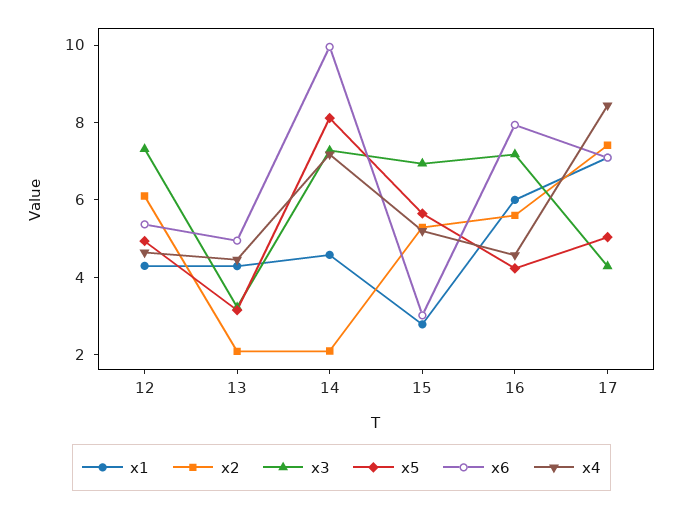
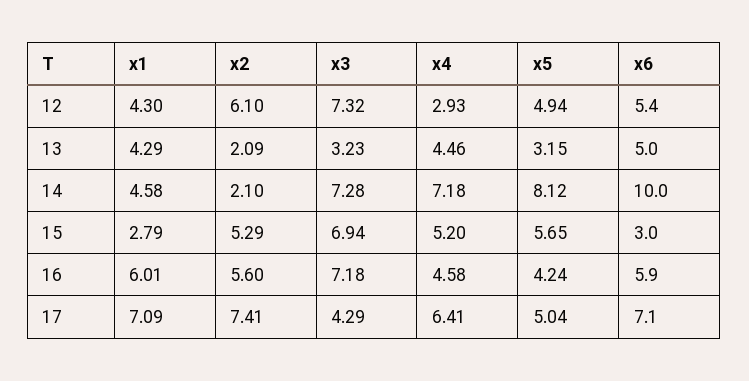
x4, 12: 4.5 -> 2.93
x6, 16: 8 -> 5.9
x4, 17: 8.5 -> 6.41

